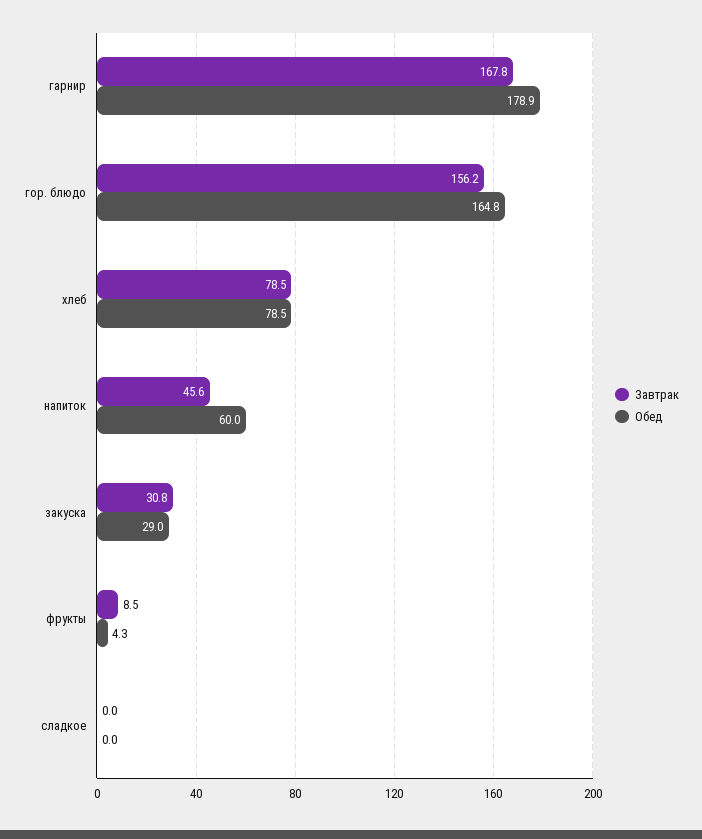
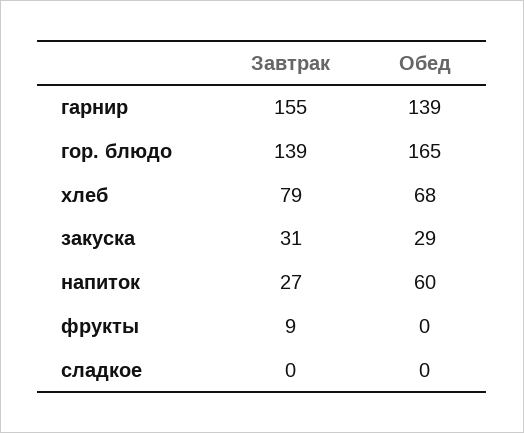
Завтрак, гарнир: 167.8 -> 155
Обед, гарнир: 178.9 -> 139
Завтрак, гор. блюдо: 156.2 -> 139
Обед, хлеб: 78.5 -> 68
Завтрак, напиток: 45.6 -> 27
Обед, фрукты: 4.3 -> 0

